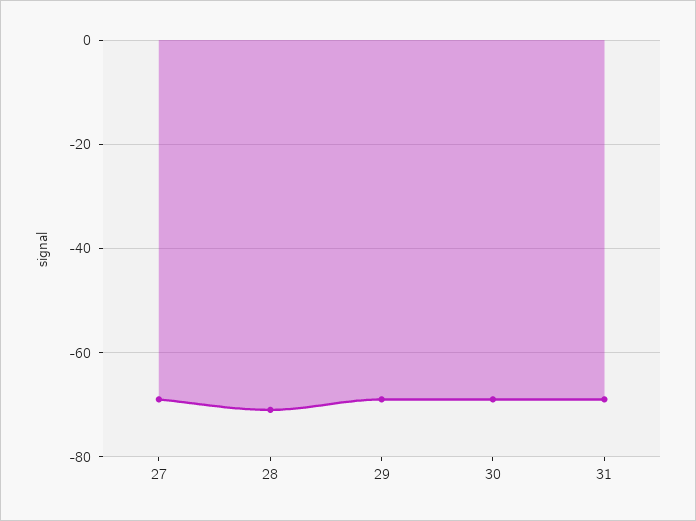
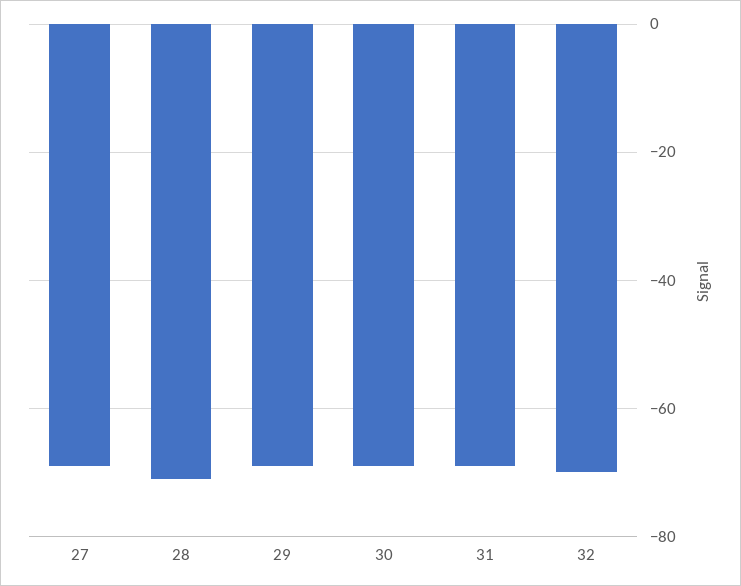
32: none -> -70

